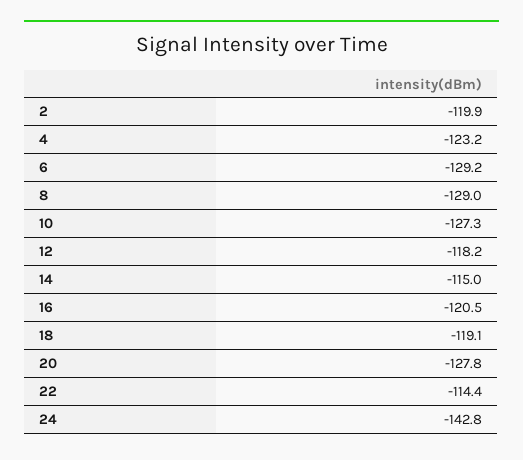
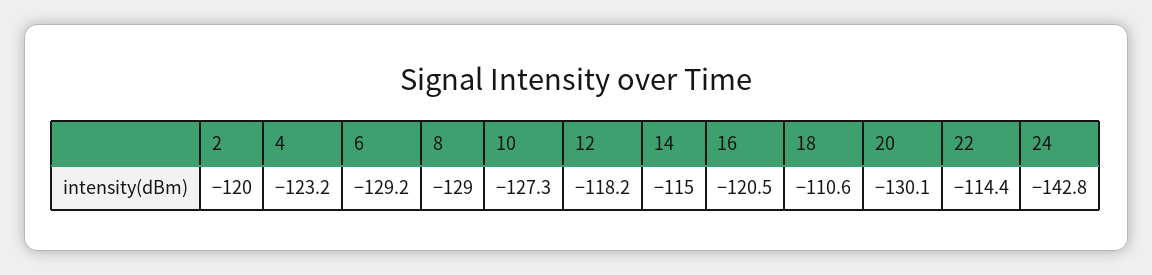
2: -119.9 -> -120
18: -119.1 -> -110.6
20: -127.8 -> -130.1

